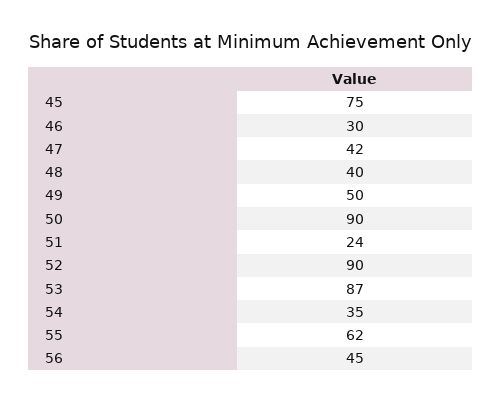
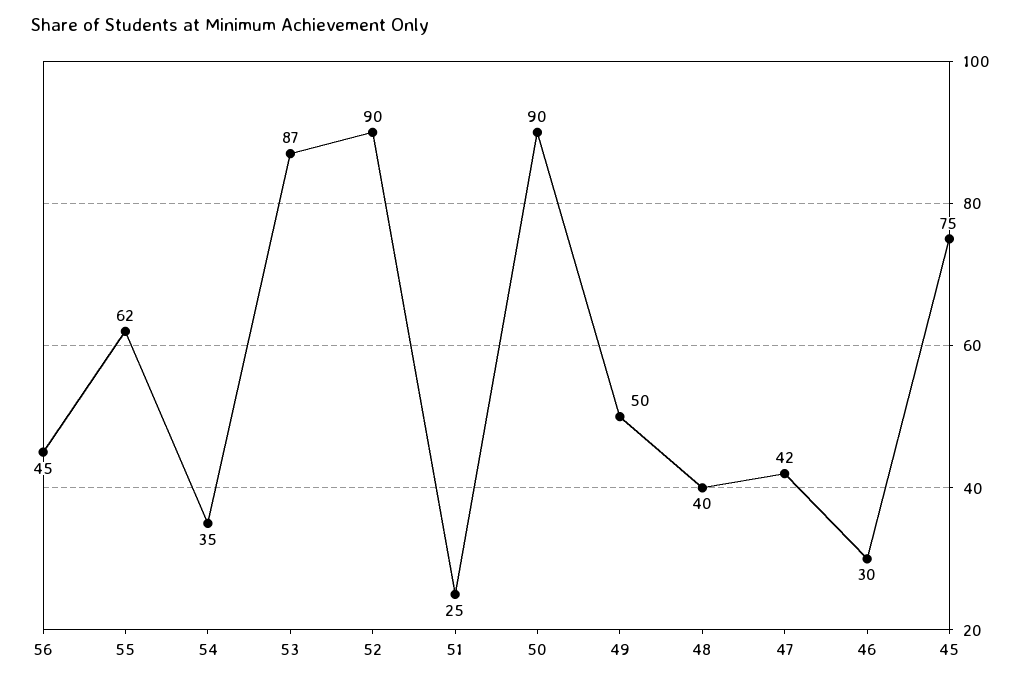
51: 24 -> 25

